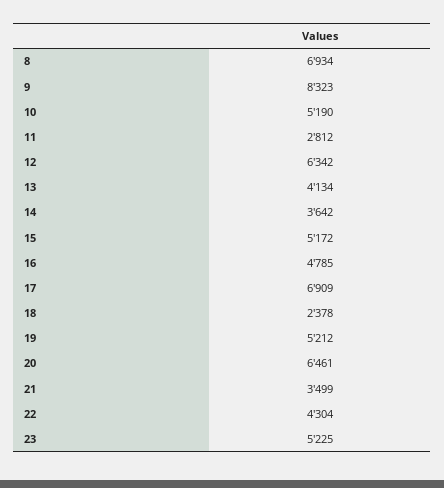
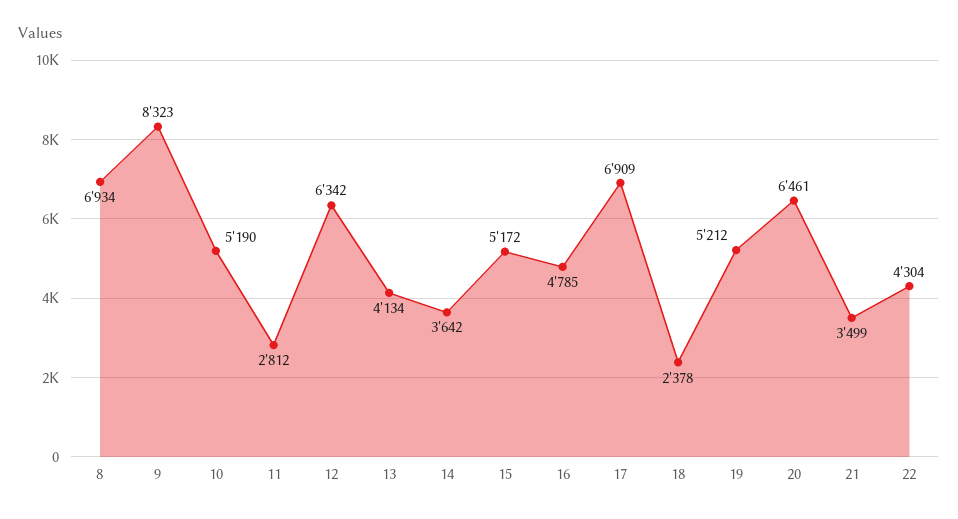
23: 5225 -> none

